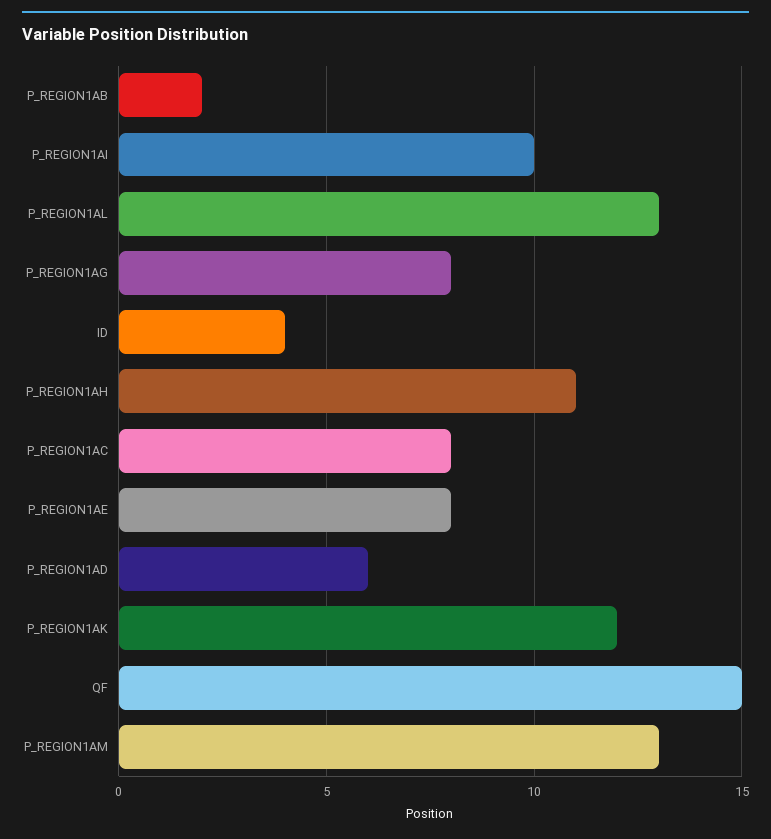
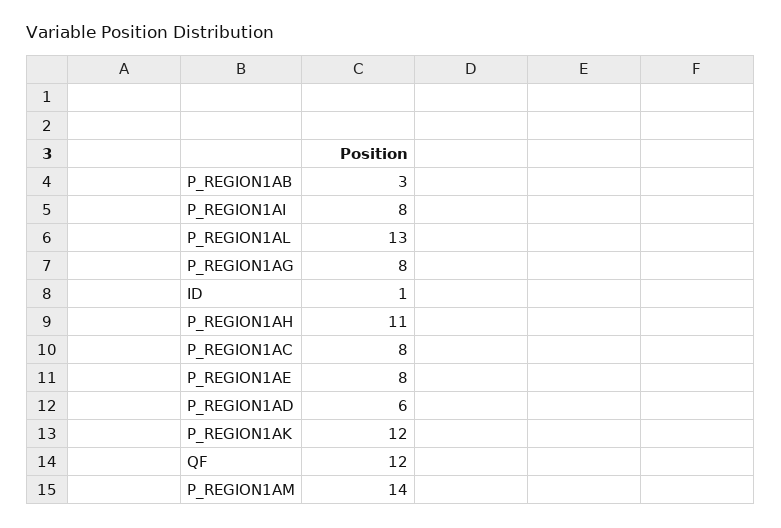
P_REGION1AB: 2 -> 3
P_REGION1AI: 10 -> 8
ID: 4 -> 1
QF: 15 -> 12
P_REGION1AM: 13 -> 14

